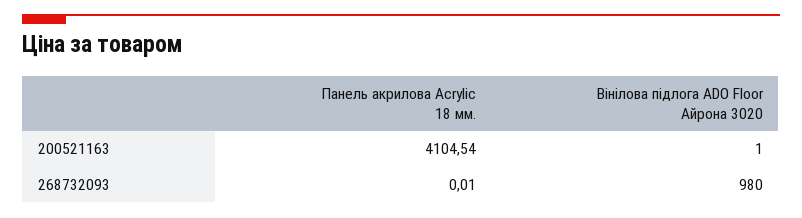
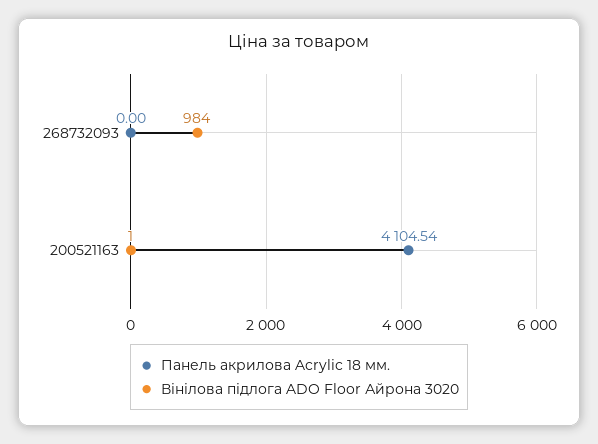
Панель акрилова Acrylic 18 мм., 268732093: 0.01 -> 0
Вінілова підлога ADO Floor Айрона 3020, 268732093: 980 -> 984

